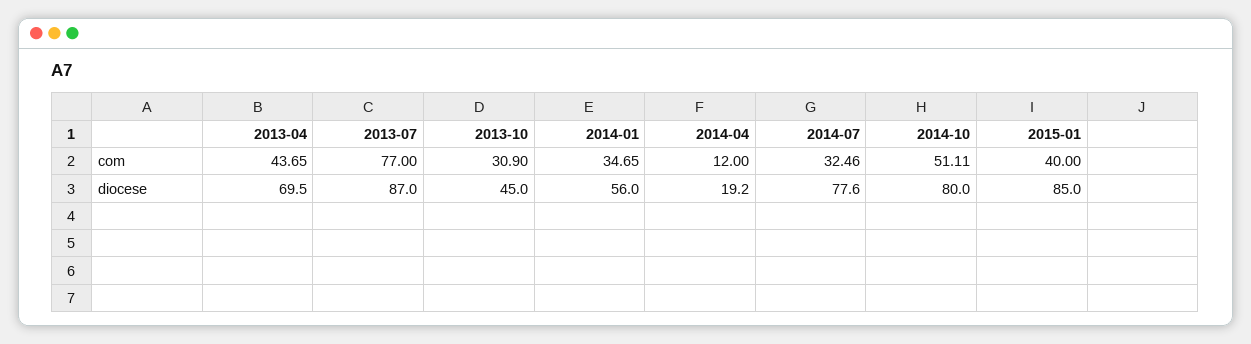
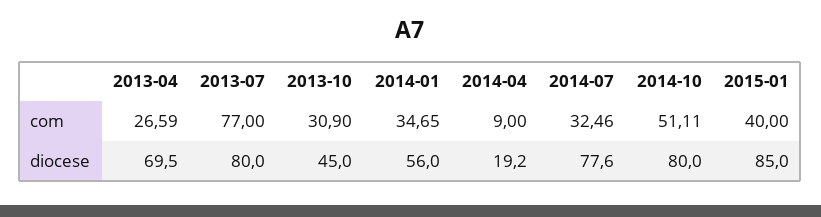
2013-04, com: 43.65 -> 26.59
2014-04, com: 12 -> 9
2013-07, diocese: 87 -> 80

